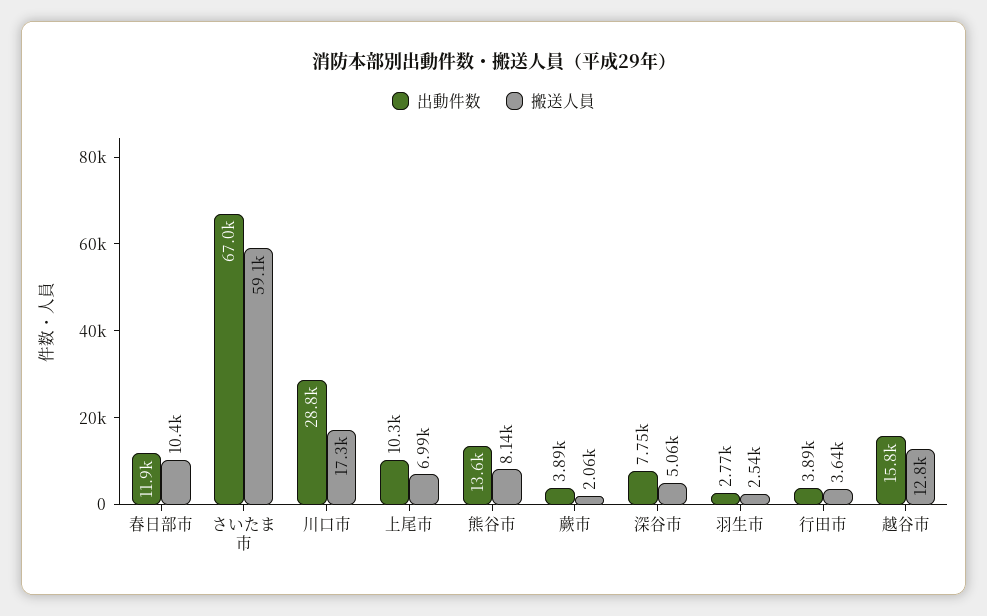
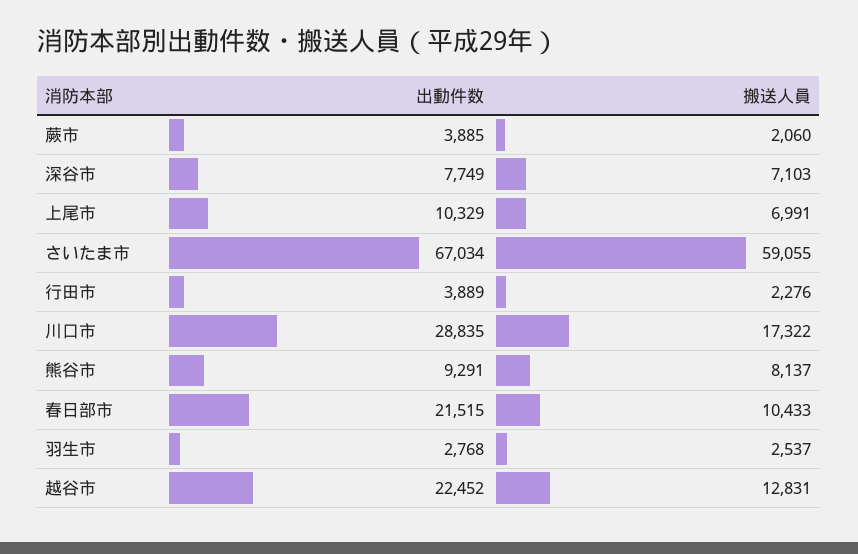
出動件数, 春日部市: 11900 -> 21515
出動件数, 熊谷市: 13600 -> 9291
搬送人員, 深谷市: 5060 -> 7103
搬送人員, 行田市: 3640 -> 2276
出動件数, 越谷市: 15800 -> 22452

